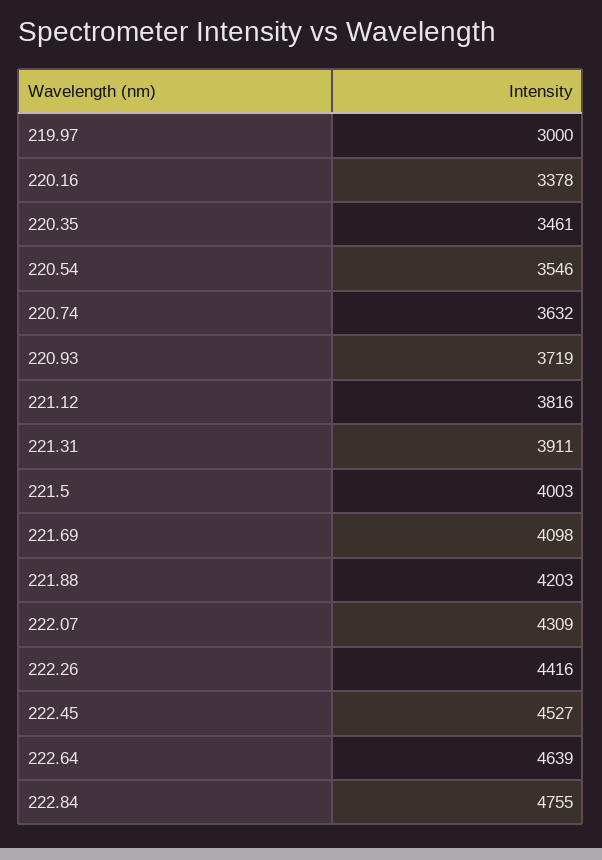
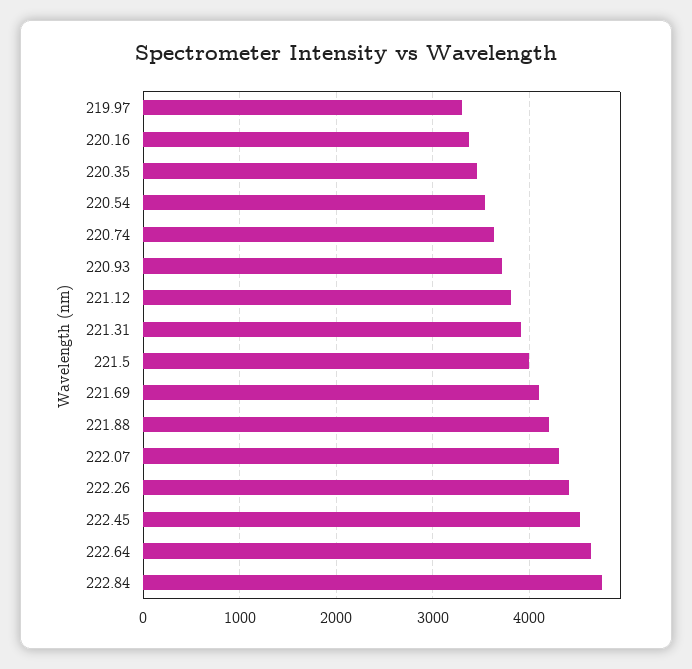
219.97: 3000 -> 3300

